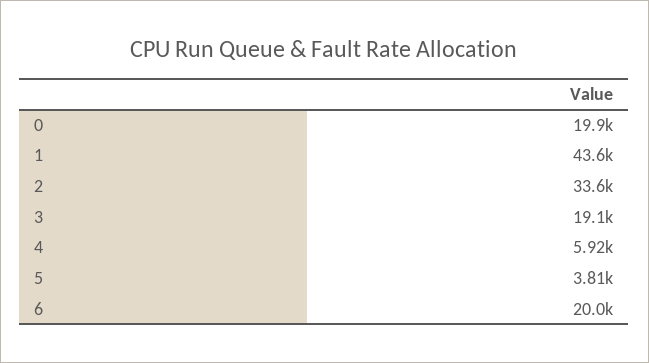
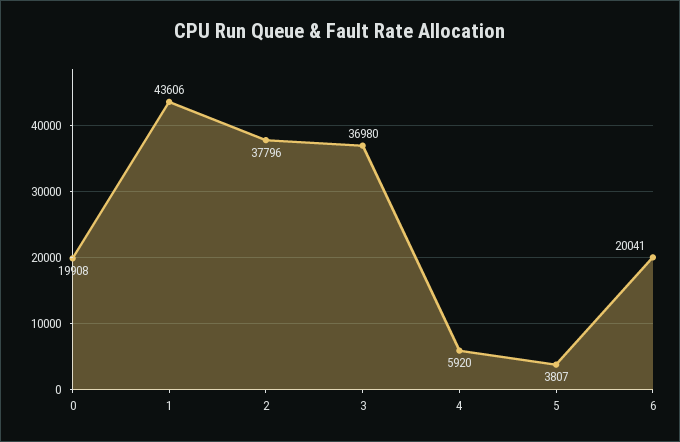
2: 33600 -> 37796
3: 19100 -> 36980

